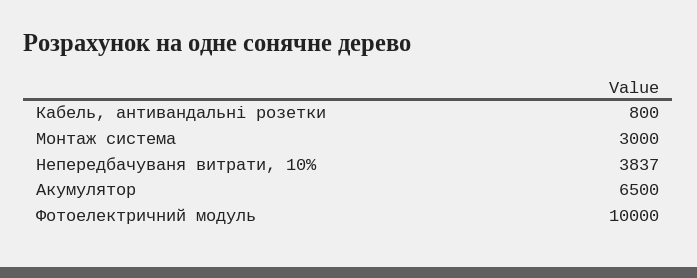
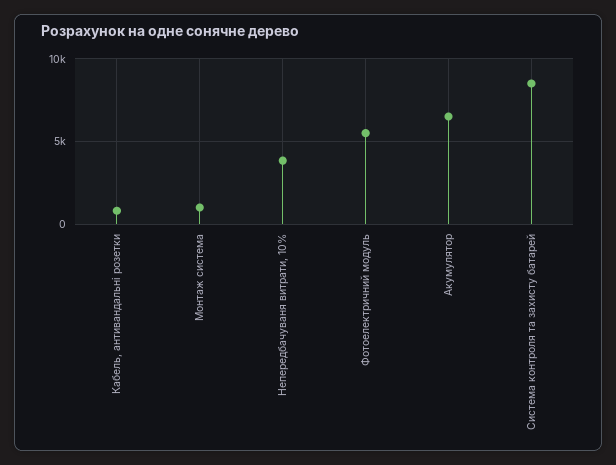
Монтаж система: 3000 -> 1000
Фотоелектричний модуль: 10000 -> 5500
Система контроля та захисту батарей: none -> 8500

